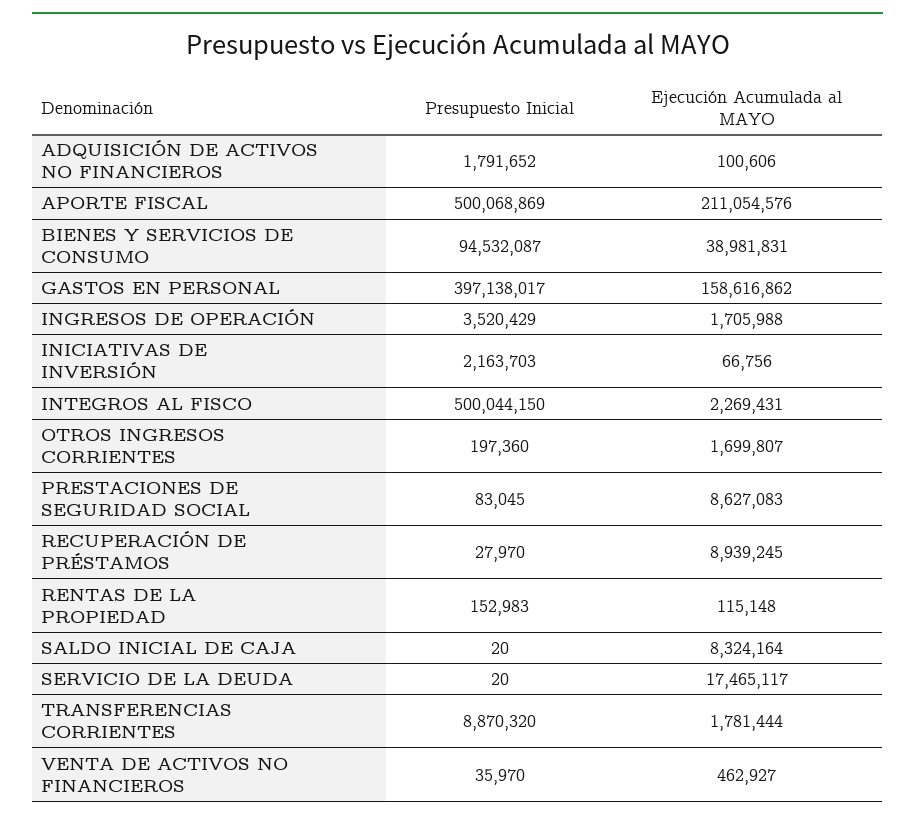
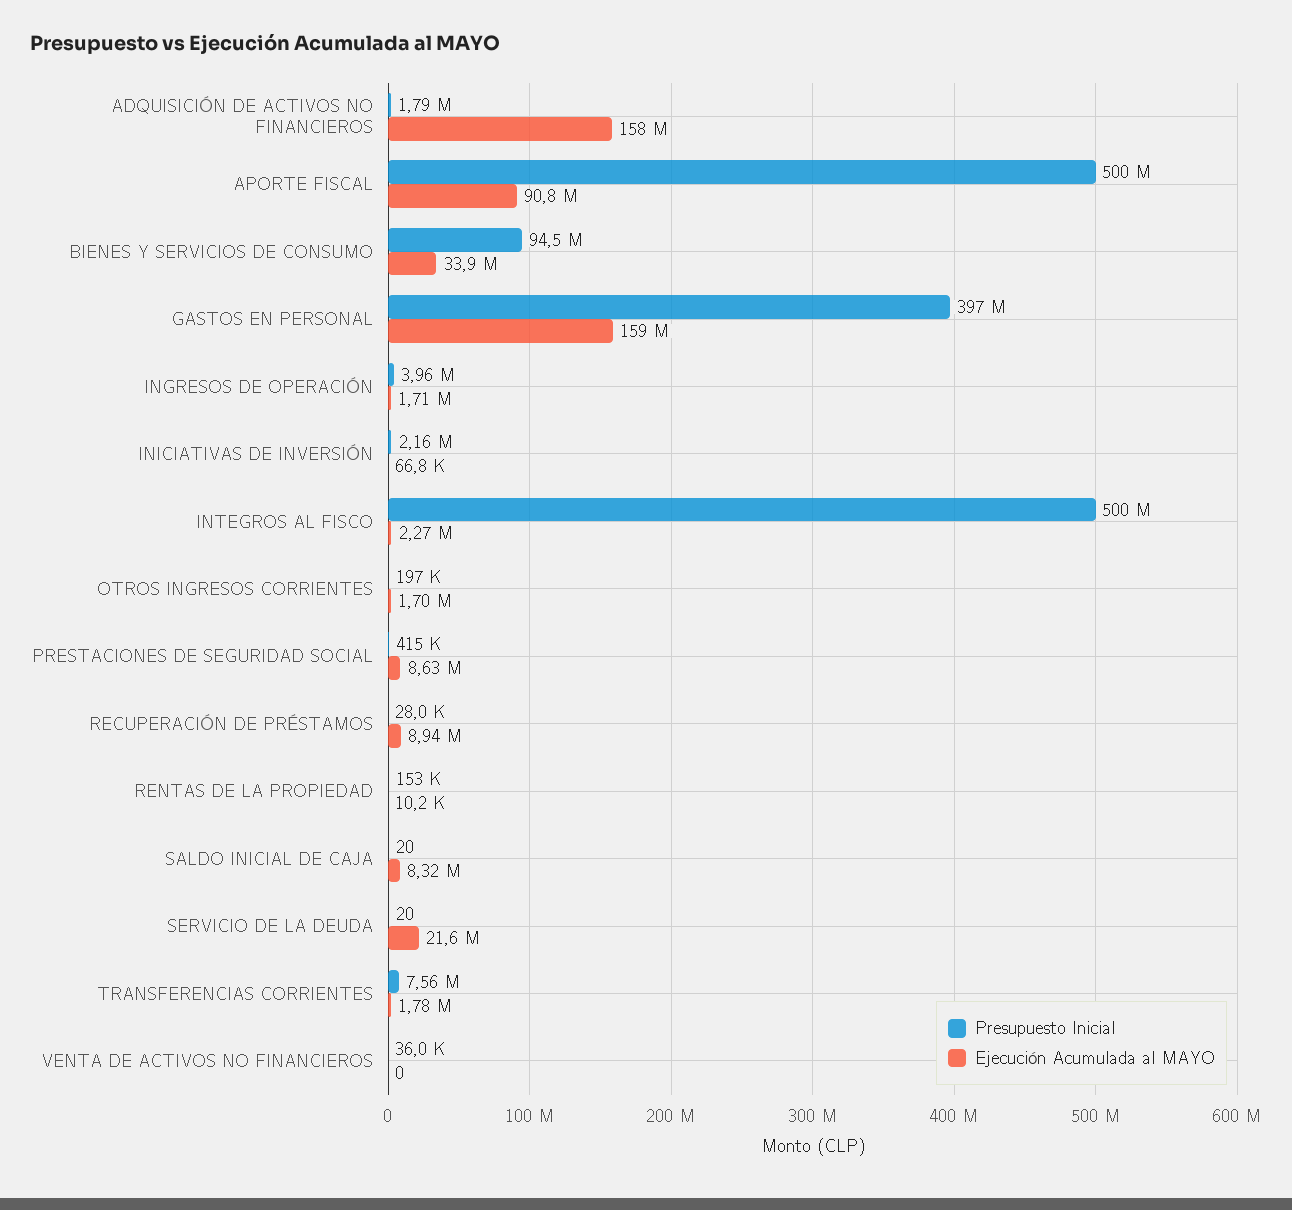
Ejecución Acumulada al MAYO, ADQUISICIÓN DE ACTIVOS NO FINANCIEROS: 100606 -> 158000000
Ejecución Acumulada al MAYO, APORTE FISCAL: 211054576 -> 90800000
Ejecución Acumulada al MAYO, BIENES Y SERVICIOS DE CONSUMO: 38981831 -> 33900000
Presupuesto Inicial, INGRESOS DE OPERACIÓN: 3520429 -> 3960000
Presupuesto Inicial, PRESTACIONES DE SEGURIDAD SOCIAL: 83045 -> 415000
Ejecución Acumulada al MAYO, RENTAS DE LA PROPIEDAD: 115148 -> 10200
Ejecución Acumulada al MAYO, SERVICIO DE LA DEUDA: 17465117 -> 21600000
Presupuesto Inicial, TRANSFERENCIAS CORRIENTES: 8870320 -> 7560000
Ejecución Acumulada al MAYO, VENTA DE ACTIVOS NO FINANCIEROS: 462927 -> 0

